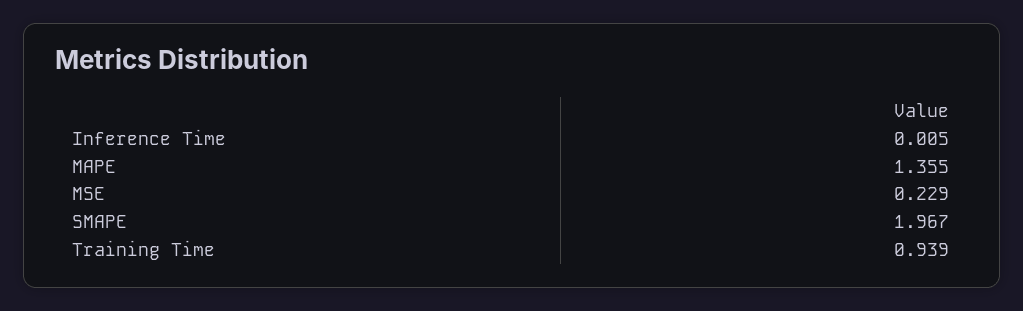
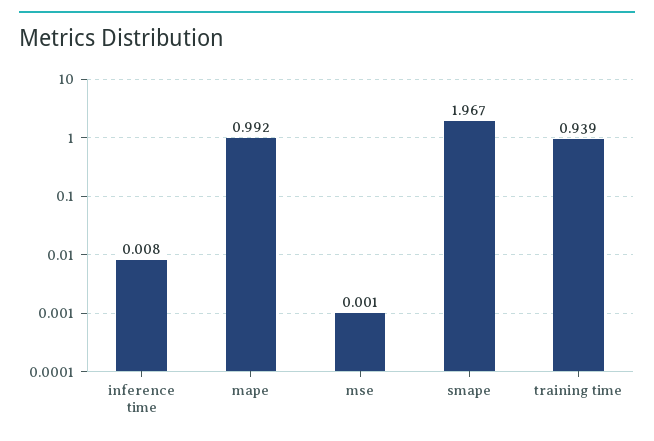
Inference Time: 0.005 -> 0.008
MAPE: 1.355 -> 0.992
MSE: 0.229 -> 0.001

